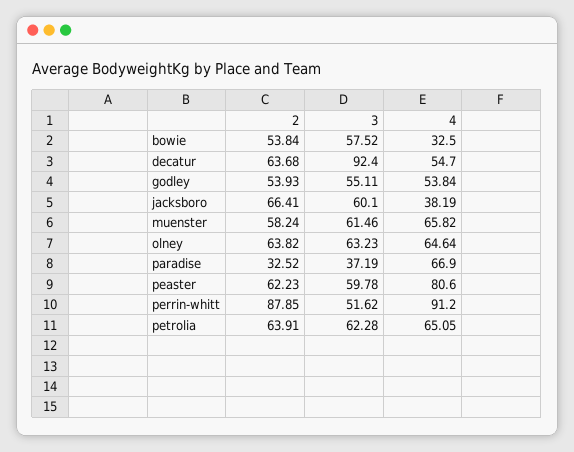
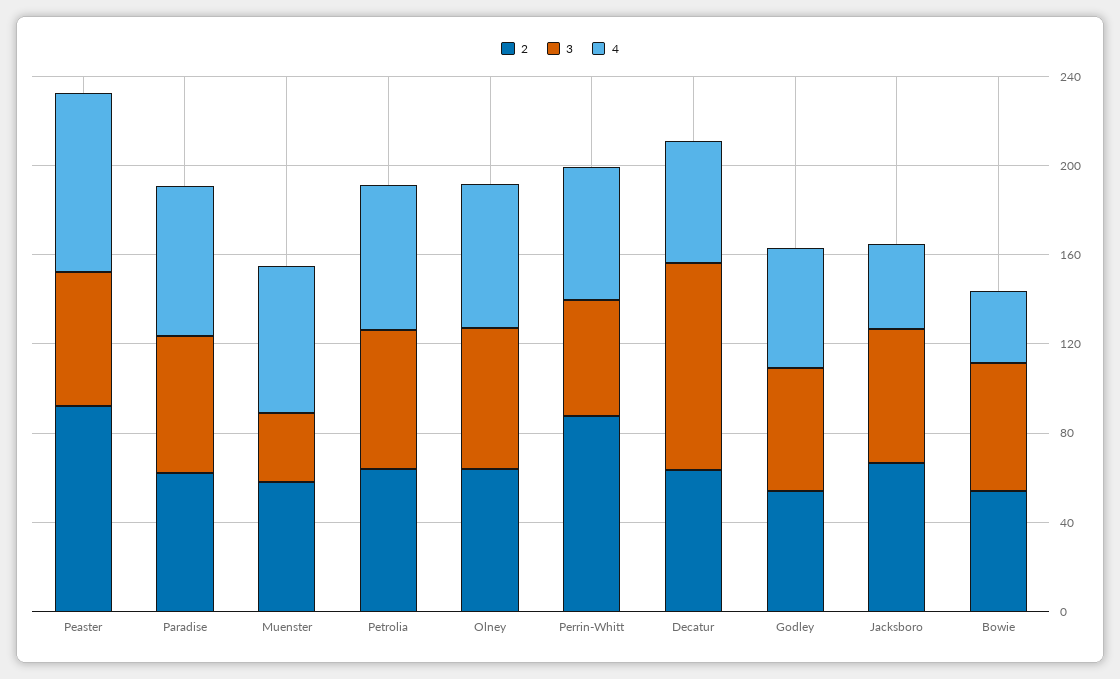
3, muenster: 61.46 -> 30
2, paradise: 32.52 -> 60
3, paradise: 37.19 -> 60
2, peaster: 62.23 -> 90
4, perrin-whitt: 91.2 -> 60

